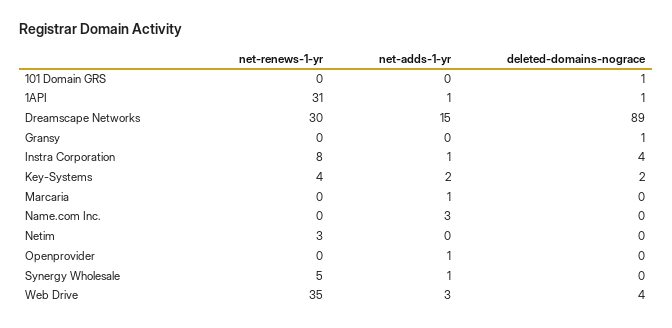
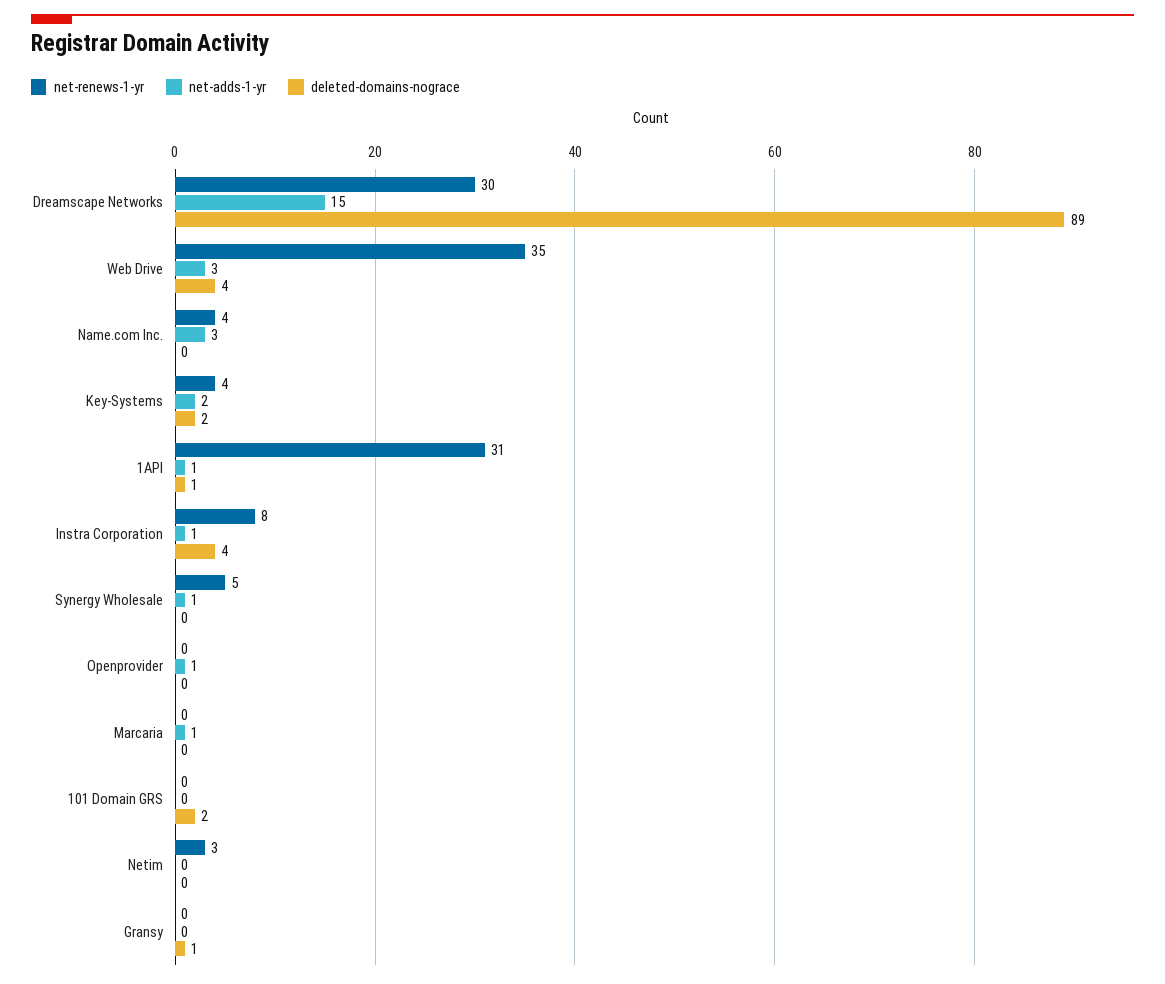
deleted-domains-nograce, 101 Domain GRS: 1 -> 2
net-renews-1-yr, Name.com Inc.: 0 -> 4

